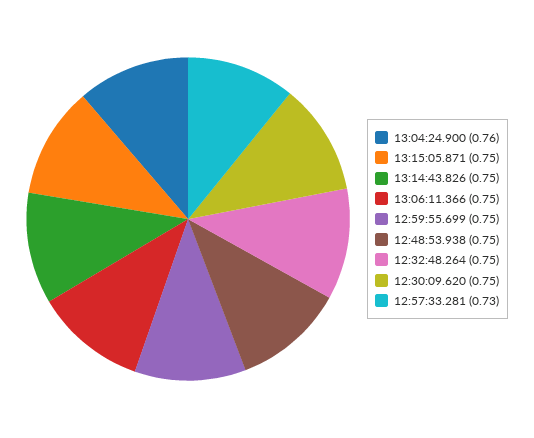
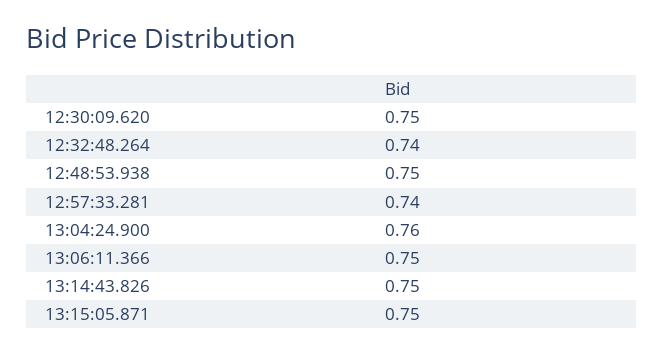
12:59:55.699: 0.75 -> none
12:32:48.264: 0.75 -> 0.74
12:57:33.281: 0.73 -> 0.74

